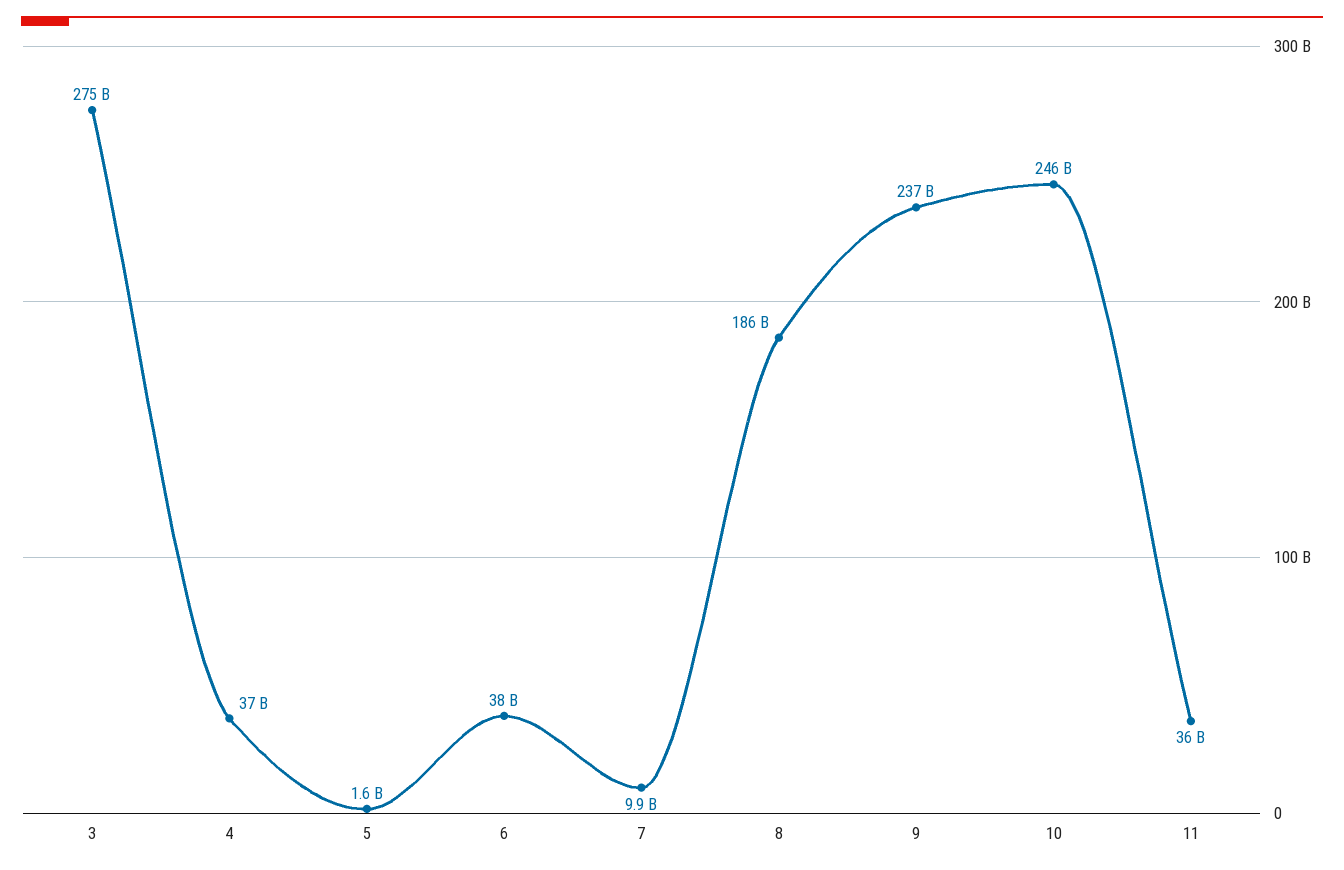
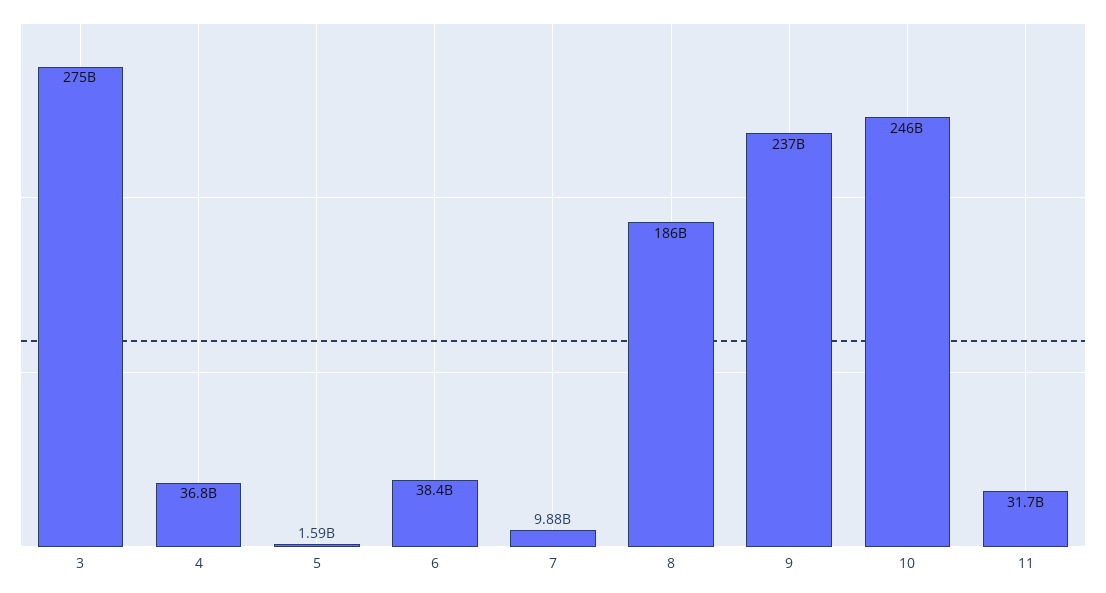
11: 36000000000 -> 31700000000

